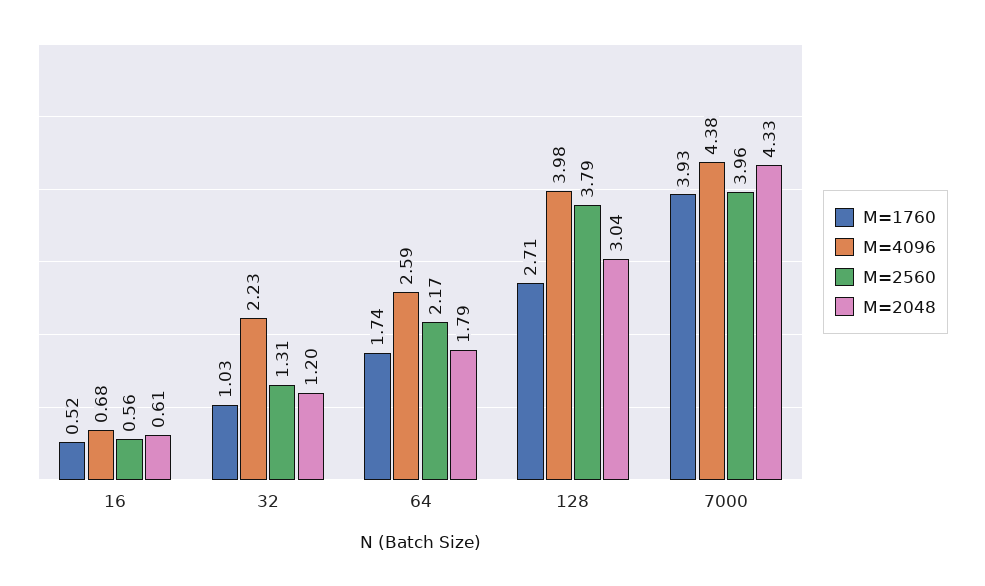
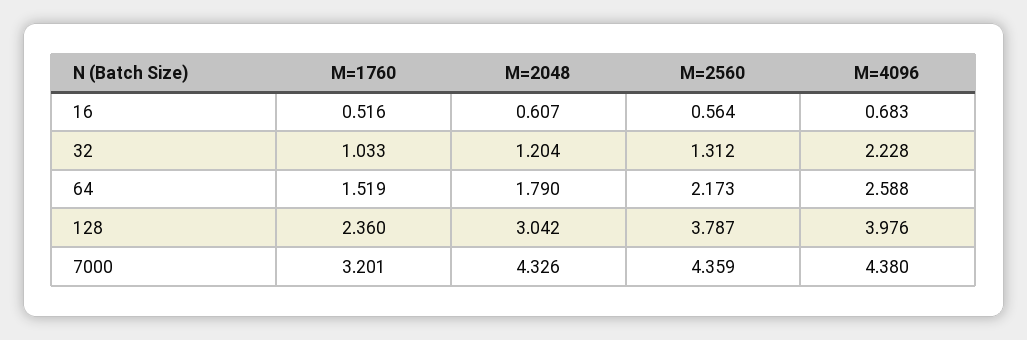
M=1760, 64: 1.74 -> 1.519
M=1760, 128: 2.71 -> 2.36
M=1760, 7000: 3.93 -> 3.201
M=2560, 7000: 3.96 -> 4.359

